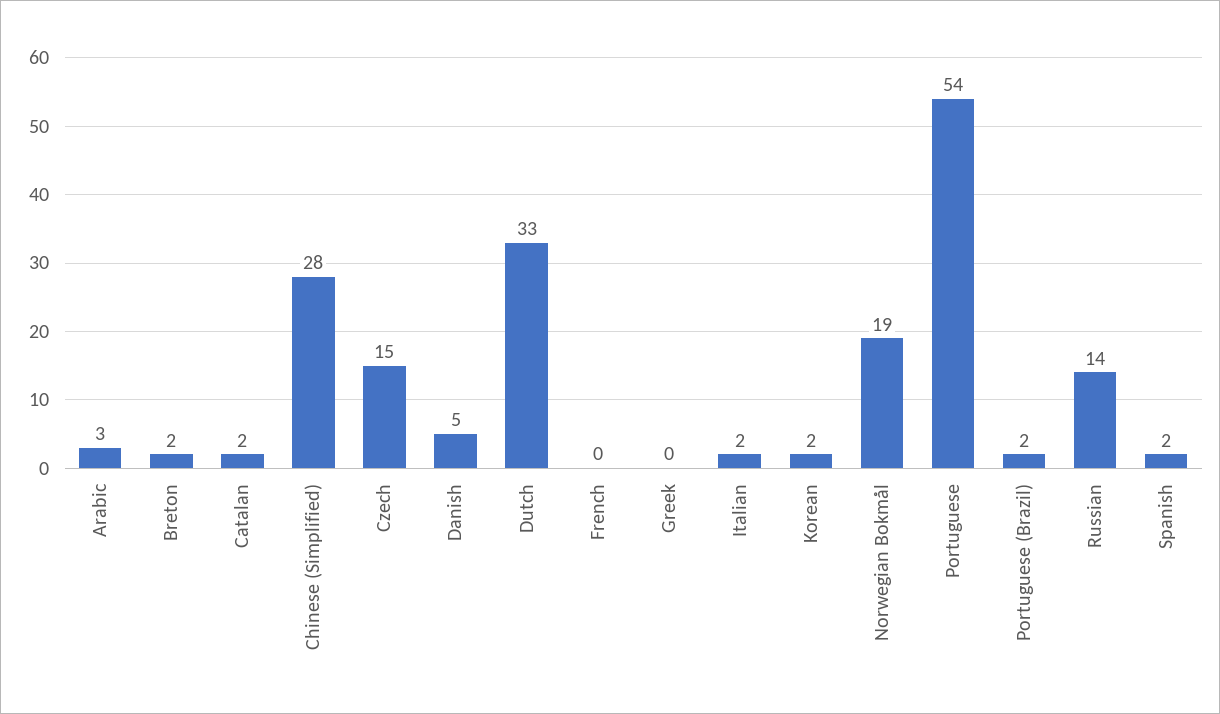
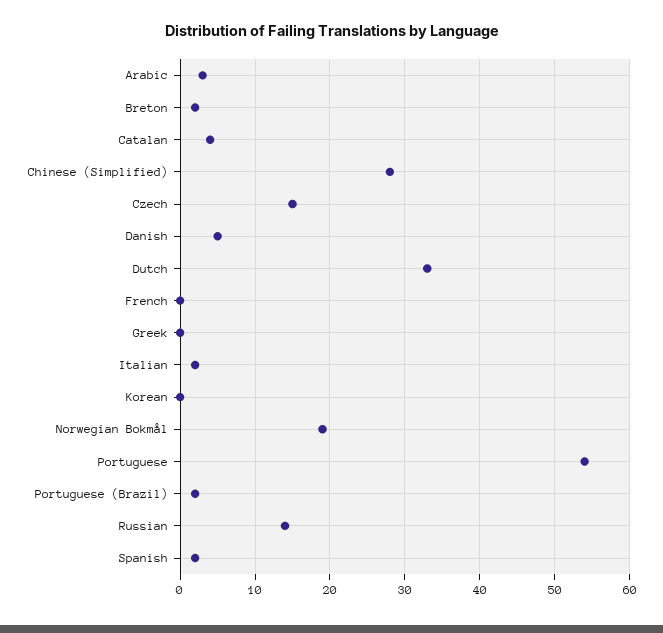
Catalan: 2 -> 4
Korean: 2 -> 0

